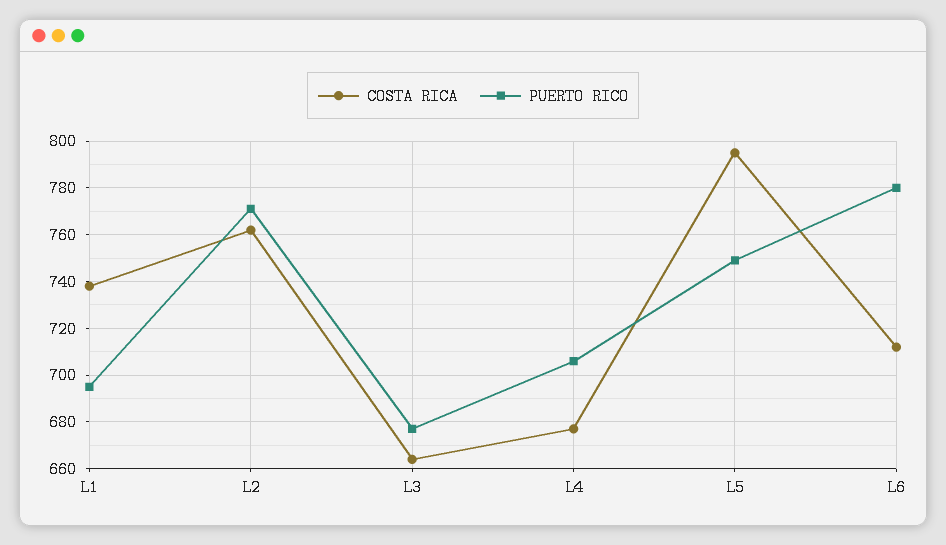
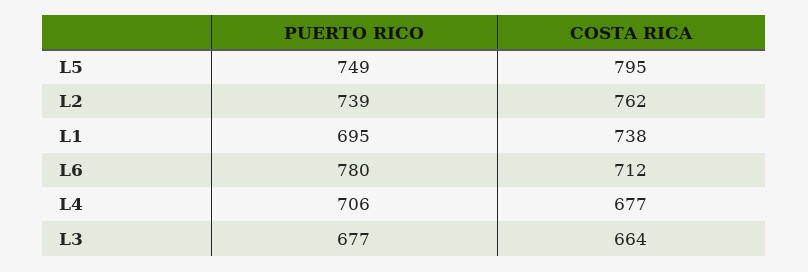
PUERTO RICO, L2: 770 -> 739

